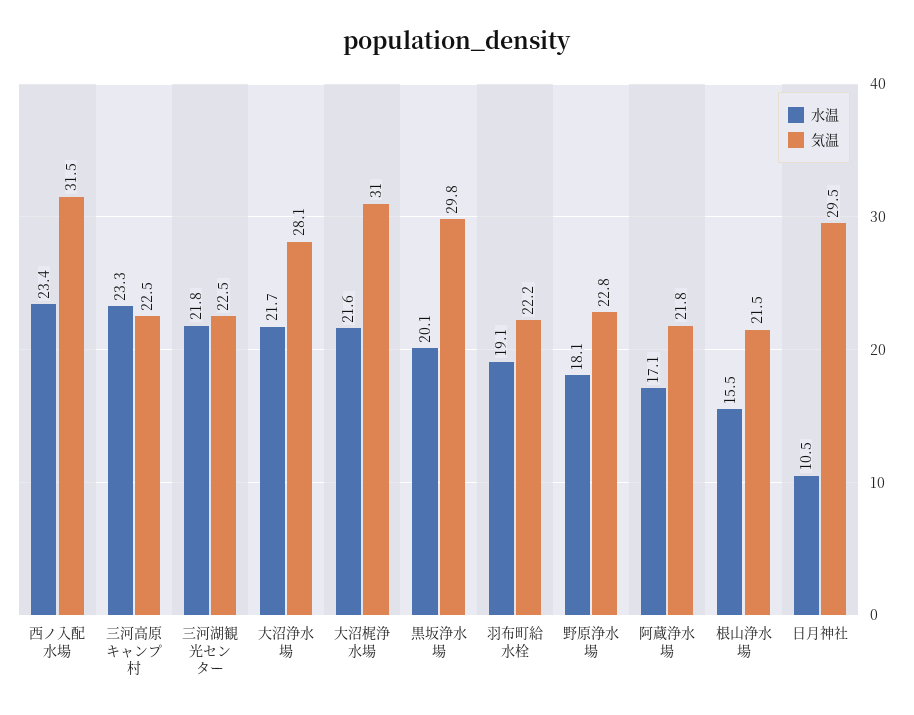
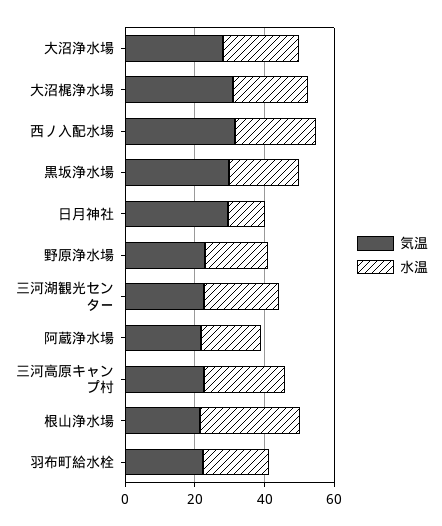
水温, 根山浄水場: 15.5 -> 30

